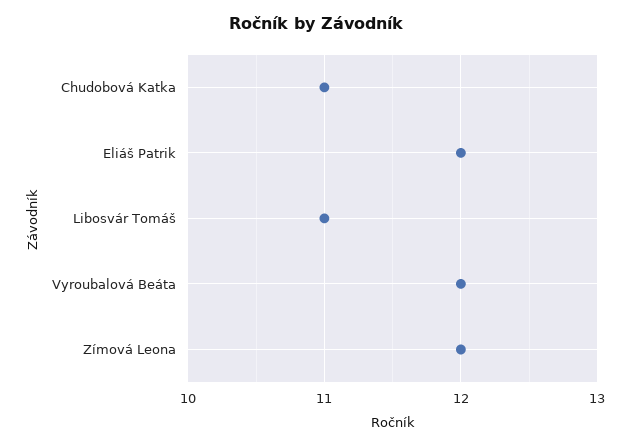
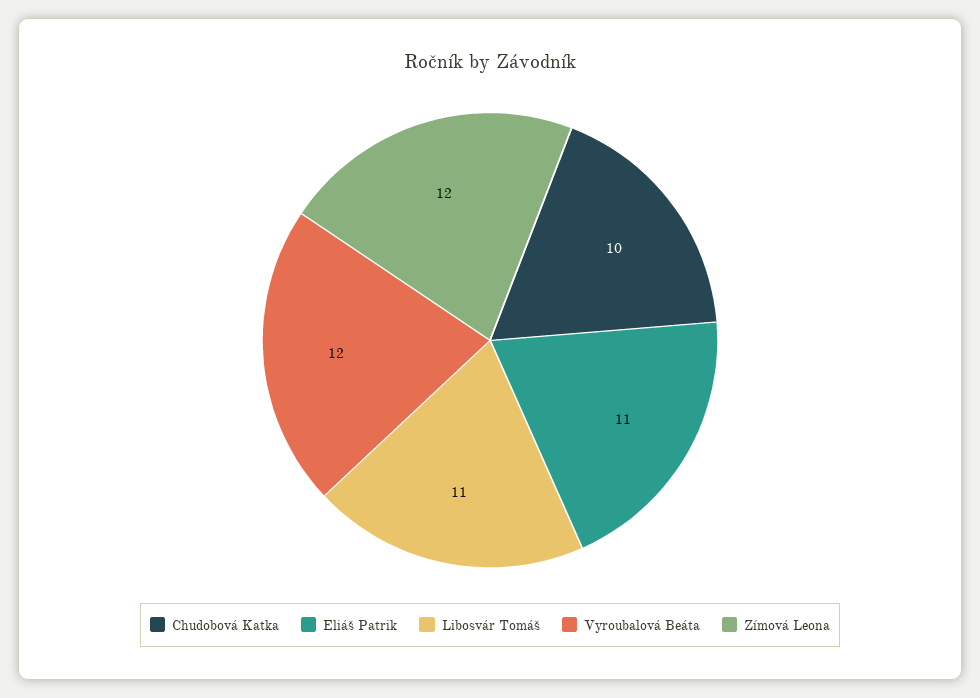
Chudobová Katka: 11 -> 10
Eliáš Patrik: 12 -> 11

